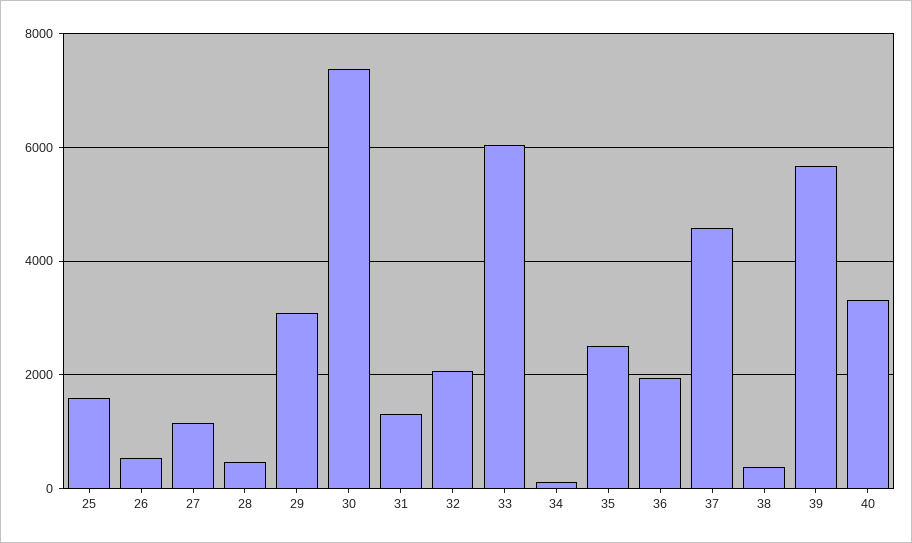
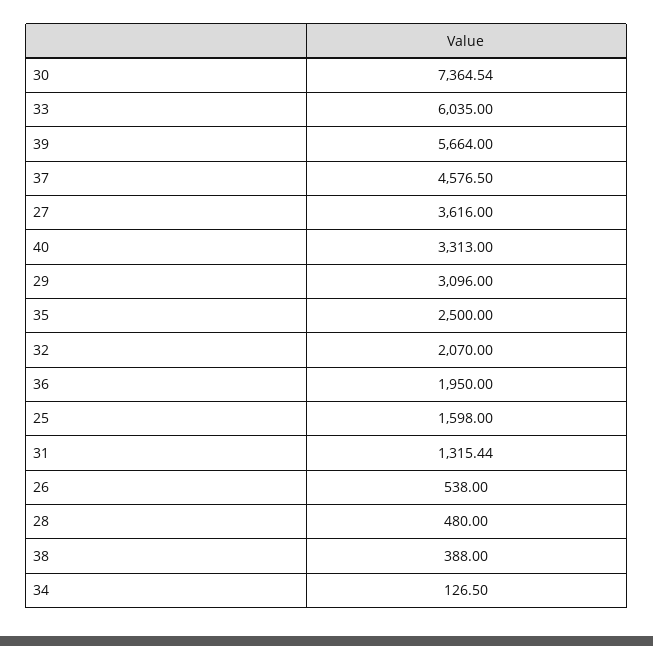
27: 1200 -> 3616

